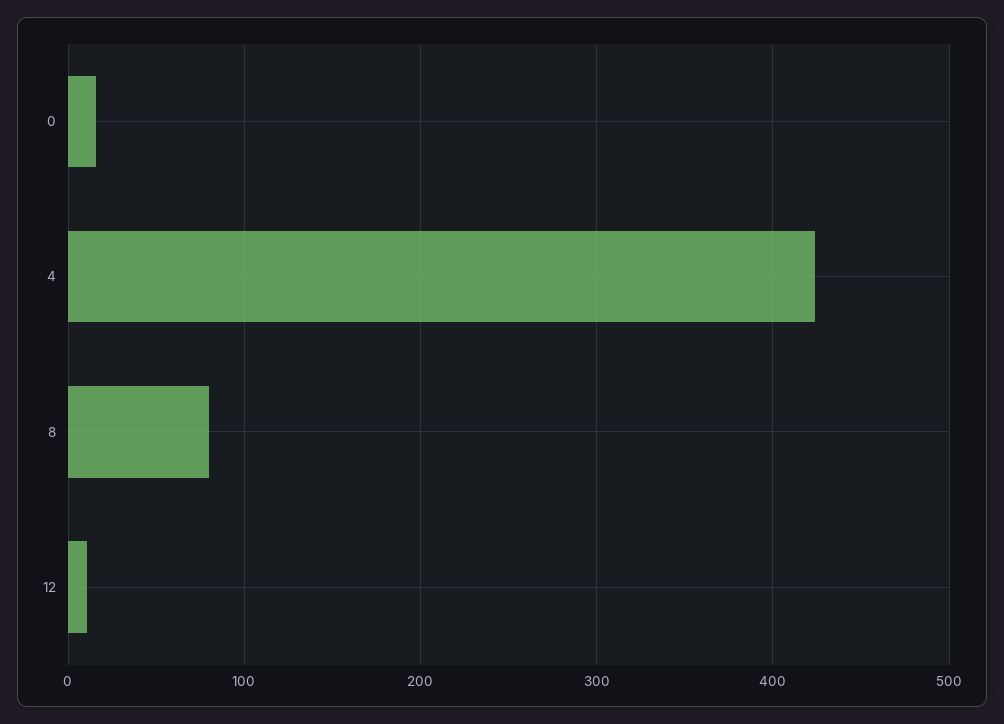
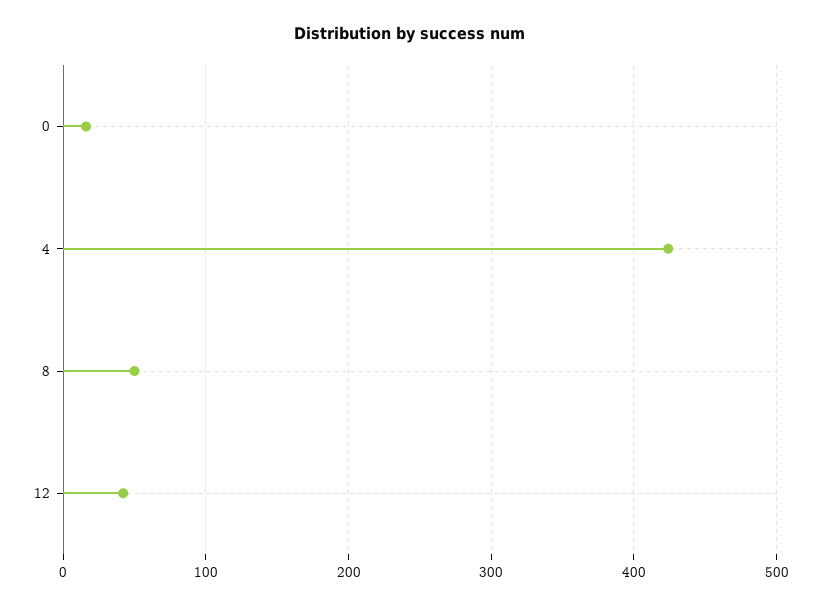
8: 80 -> 50
12: 10 -> 40

